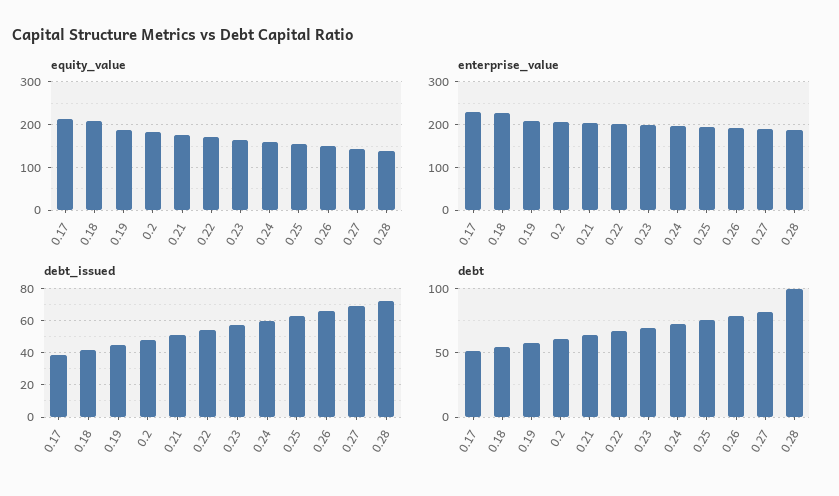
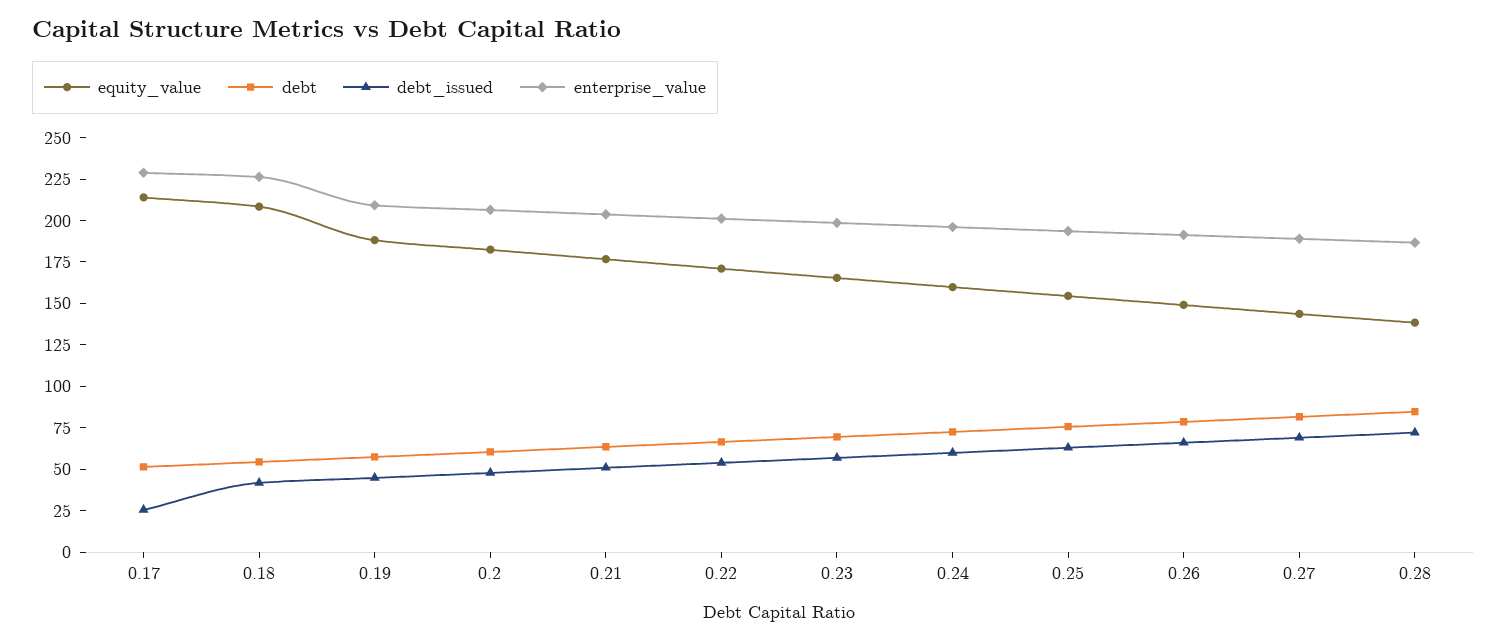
debt_issued, 0.17: 40 -> 25
debt, 0.28: 100 -> 85

